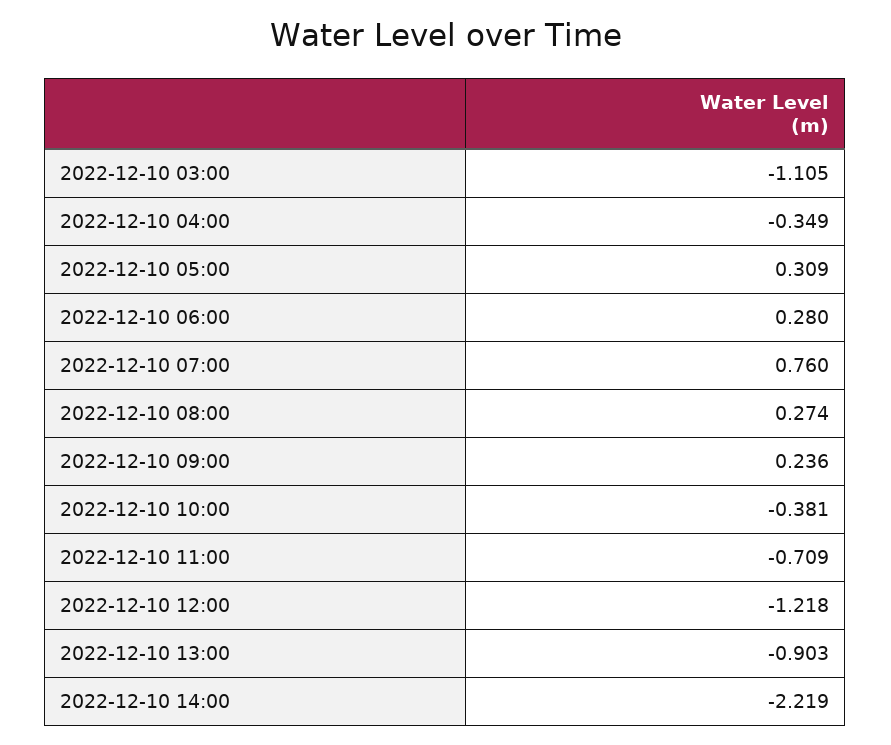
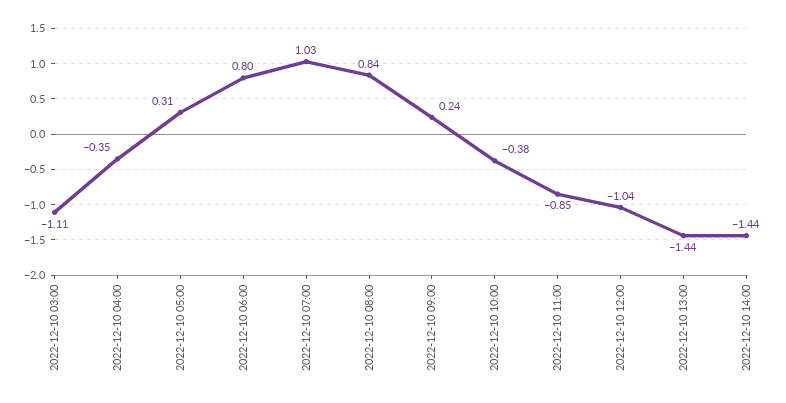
2022-12-10 06:00: 0.28 -> 0.8
2022-12-10 07:00: 0.76 -> 1.03
2022-12-10 08:00: 0.274 -> 0.84
2022-12-10 11:00: -0.709 -> -0.85
2022-12-10 12:00: -1.218 -> -1.04
2022-12-10 13:00: -0.903 -> -1.44
2022-12-10 14:00: -2.219 -> -1.44

